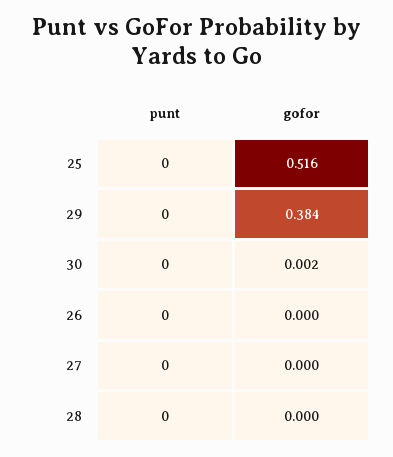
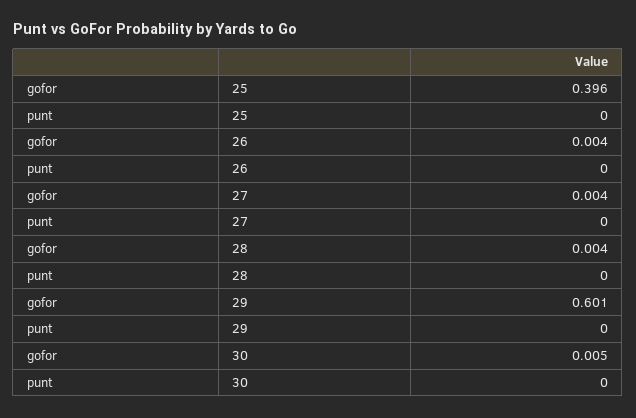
gofor, 25: 0.516 -> 0.396
gofor, 29: 0.384 -> 0.601
gofor, 30: 0.002 -> 0.005
gofor, 26: 0 -> 0.004
gofor, 27: 0 -> 0.004
gofor, 28: 0 -> 0.004

